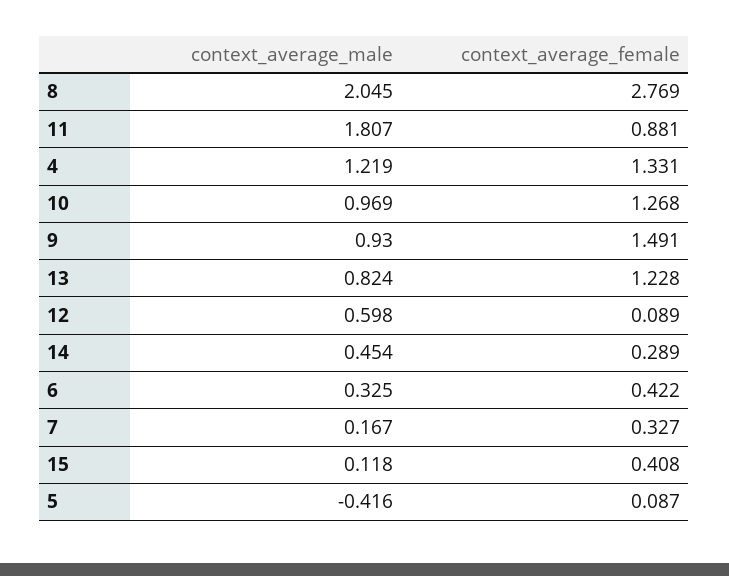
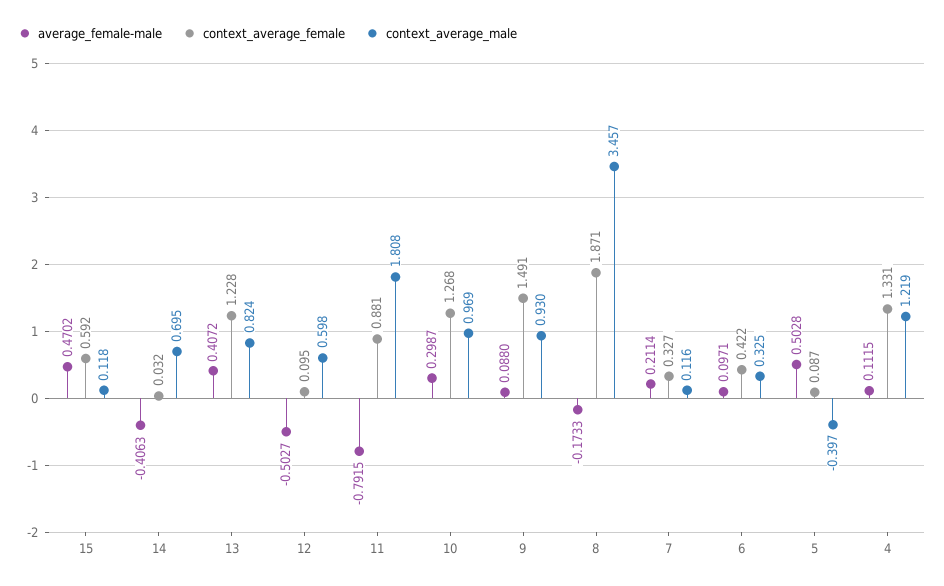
context_average_male, 8: 2.045 -> 3.457
context_average_female, 8: 2.769 -> 1.871
context_average_male, 11: 1.807 -> 1.808
context_average_female, 12: 0.089 -> 0.095
context_average_male, 14: 0.454 -> 0.695
context_average_female, 14: 0.289 -> 0.032
context_average_male, 7: 0.167 -> 0.116
context_average_female, 15: 0.408 -> 0.592
context_average_male, 5: -0.416 -> -0.397
average_female-male, 15: none -> 0.4702
average_female-male, 14: none -> -0.4063
average_female-male, 13: none -> 0.4072
average_female-male, 12: none -> -0.5027
average_female-male, 11: none -> -0.7915
average_female-male, 10: none -> 0.2987
average_female-male, 9: none -> 0.088
average_female-male, 8: none -> -0.1733
average_female-male, 7: none -> 0.2114
average_female-male, 6: none -> 0.0971
average_female-male, 5: none -> 0.5028
average_female-male, 4: none -> 0.1115

